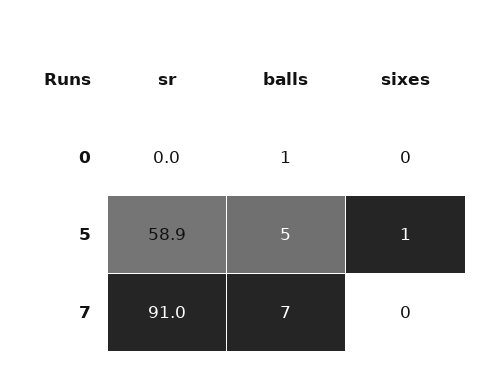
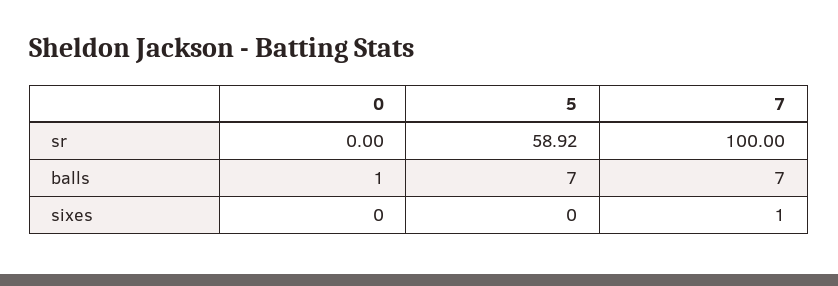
balls, 5: 5 -> 7
sixes, 5: 1 -> 0
sr, 7: 91 -> 100
sixes, 7: 0 -> 1

